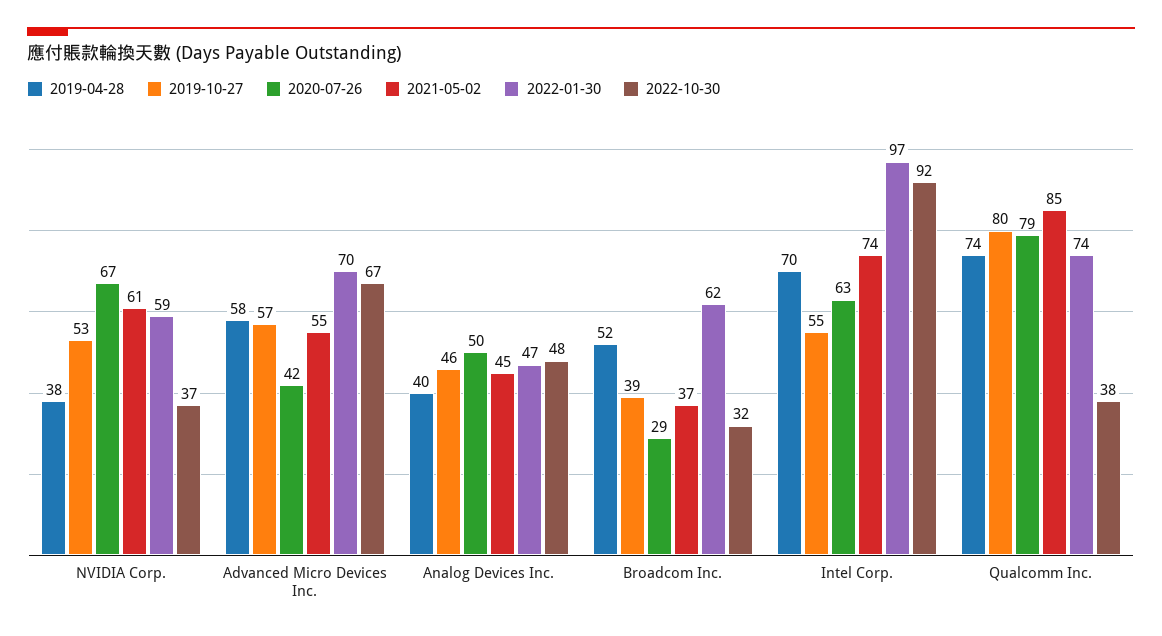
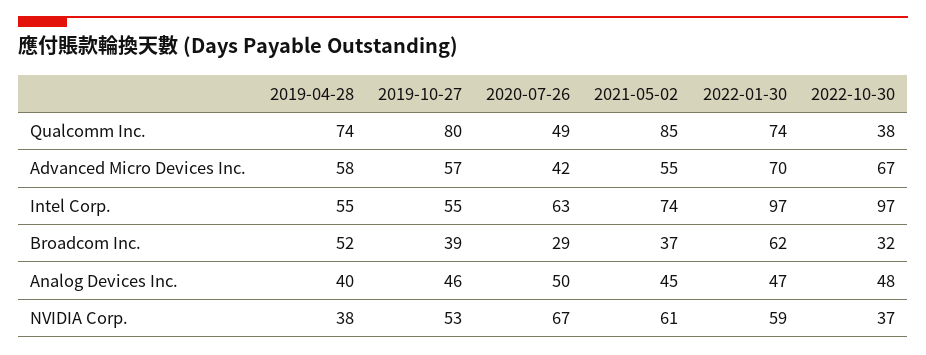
2019-04-28, Intel Corp.: 70 -> 55
2022-10-30, Intel Corp.: 92 -> 97
2020-07-26, Qualcomm Inc.: 79 -> 49

